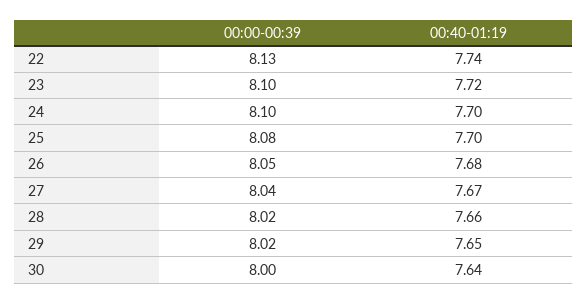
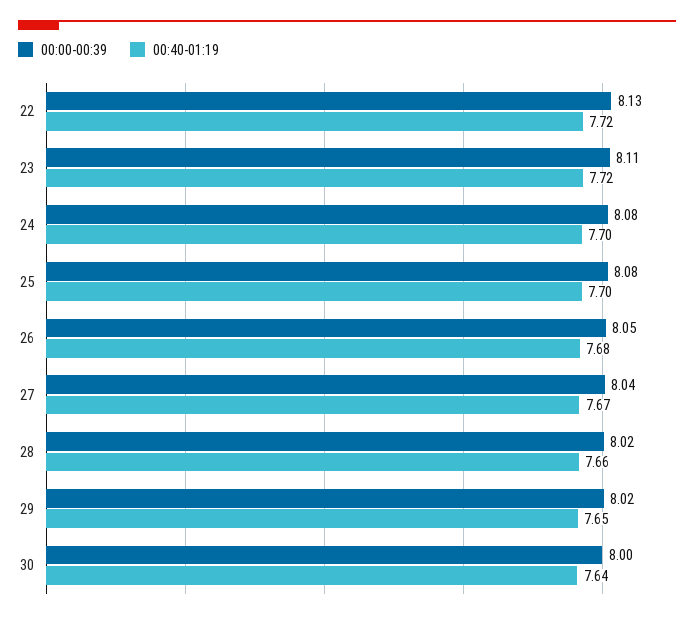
00:40-01:19, 22: 7.74 -> 7.72
00:00-00:39, 23: 8.1 -> 8.11
00:00-00:39, 24: 8.1 -> 8.08

